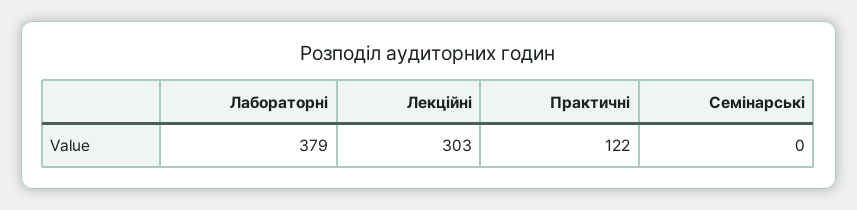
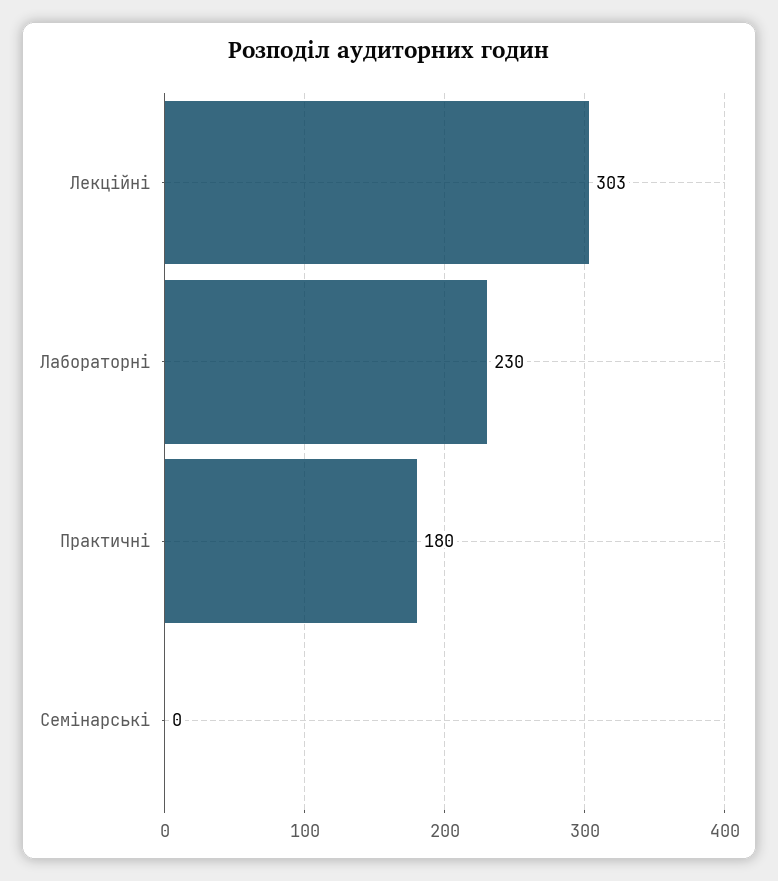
Лабораторні: 379 -> 230
Практичні: 122 -> 180

